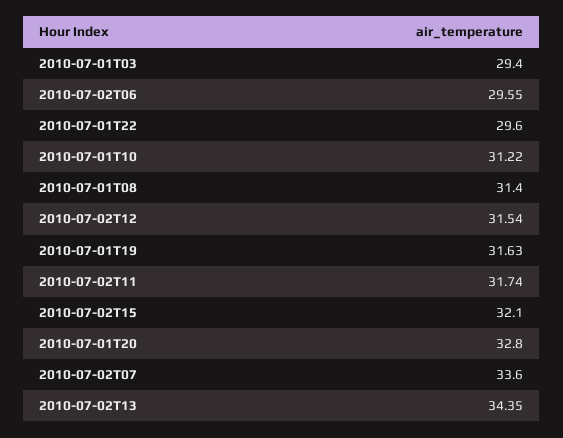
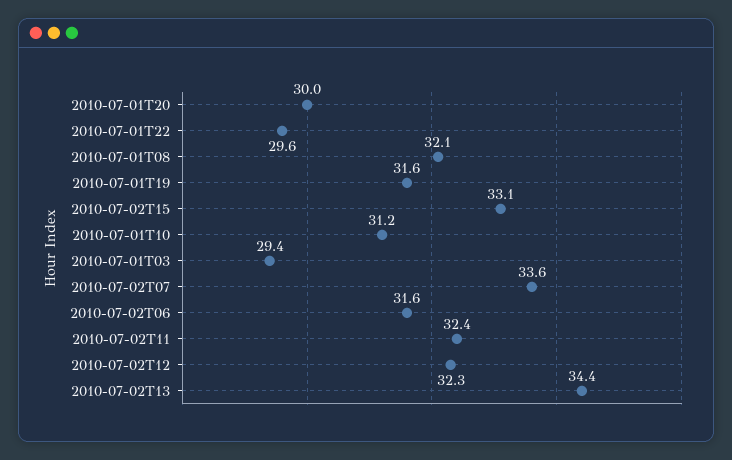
2010-07-02T06: 29.55 -> 31.6
2010-07-01T08: 31.4 -> 32.1
2010-07-02T12: 31.54 -> 32.3
2010-07-02T11: 31.74 -> 32.4
2010-07-02T15: 32.1 -> 33.1
2010-07-01T20: 32.8 -> 30

